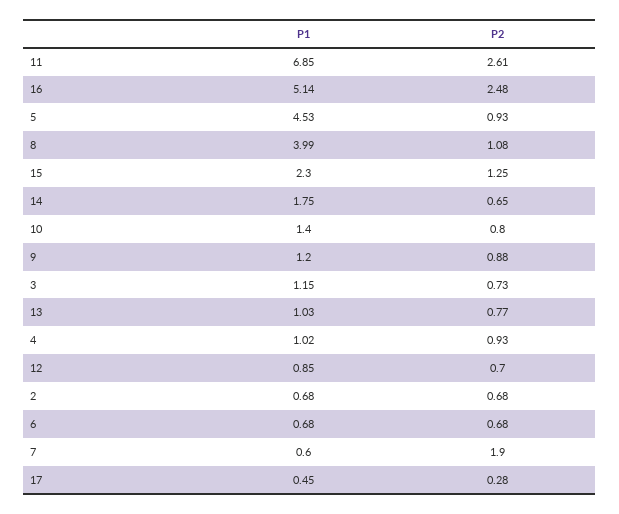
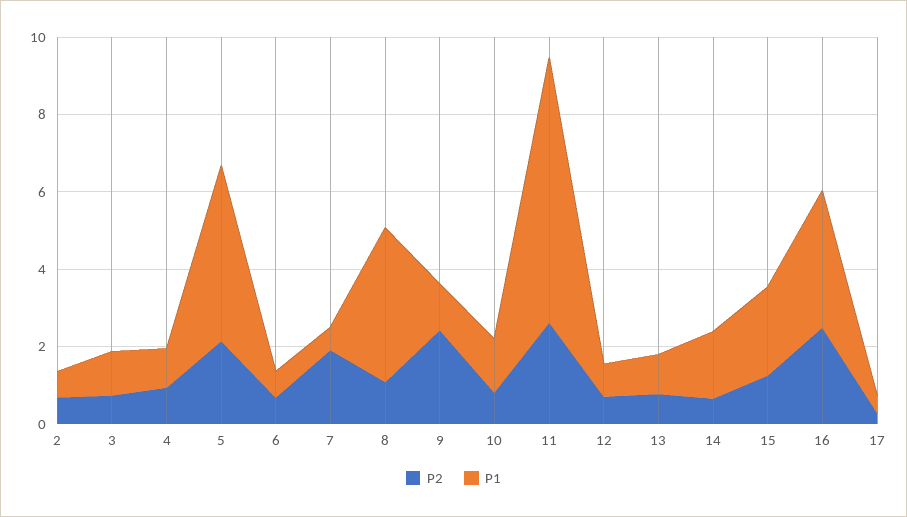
P1, 16: 5.14 -> 3.5
P2, 5: 0.93 -> 2
P2, 9: 0.88 -> 2.5

